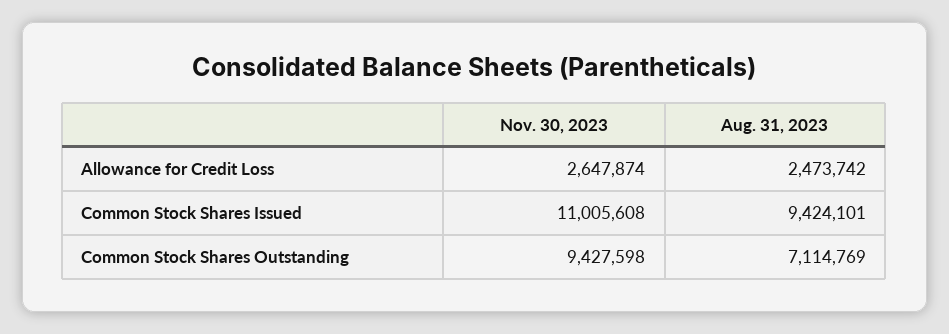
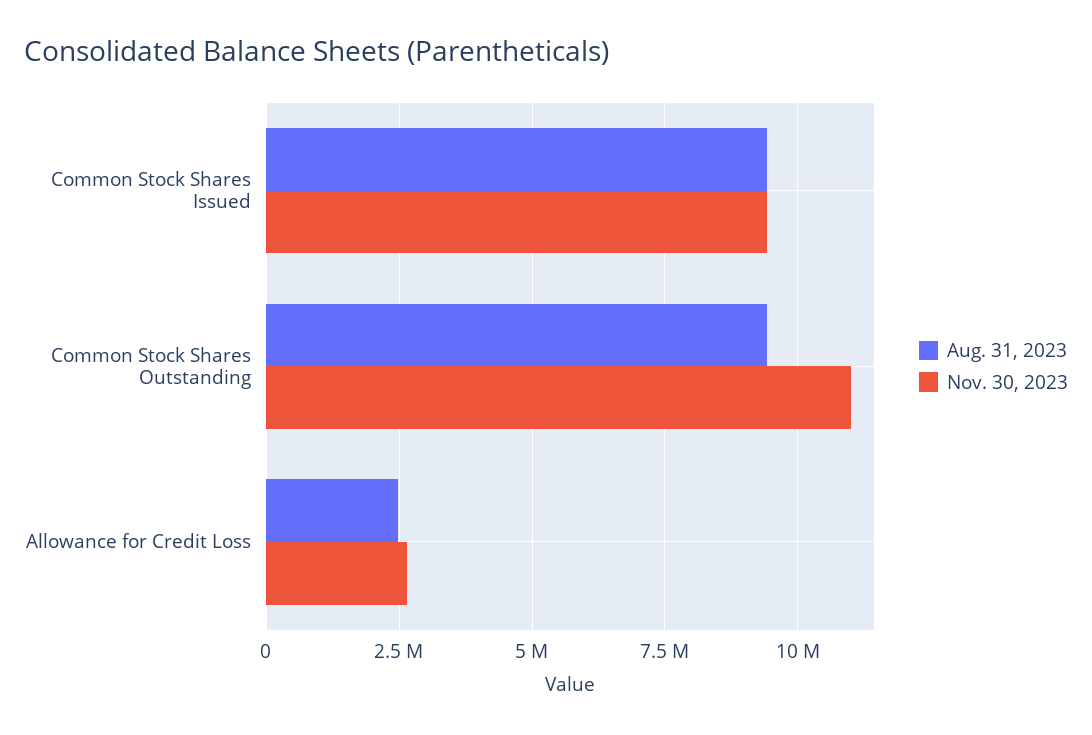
Nov. 30, 2023, Common Stock Shares Issued: 11005608 -> 9500000
Nov. 30, 2023, Common Stock Shares Outstanding: 9427598 -> 11000000
Aug. 31, 2023, Common Stock Shares Outstanding: 7114769 -> 9500000

